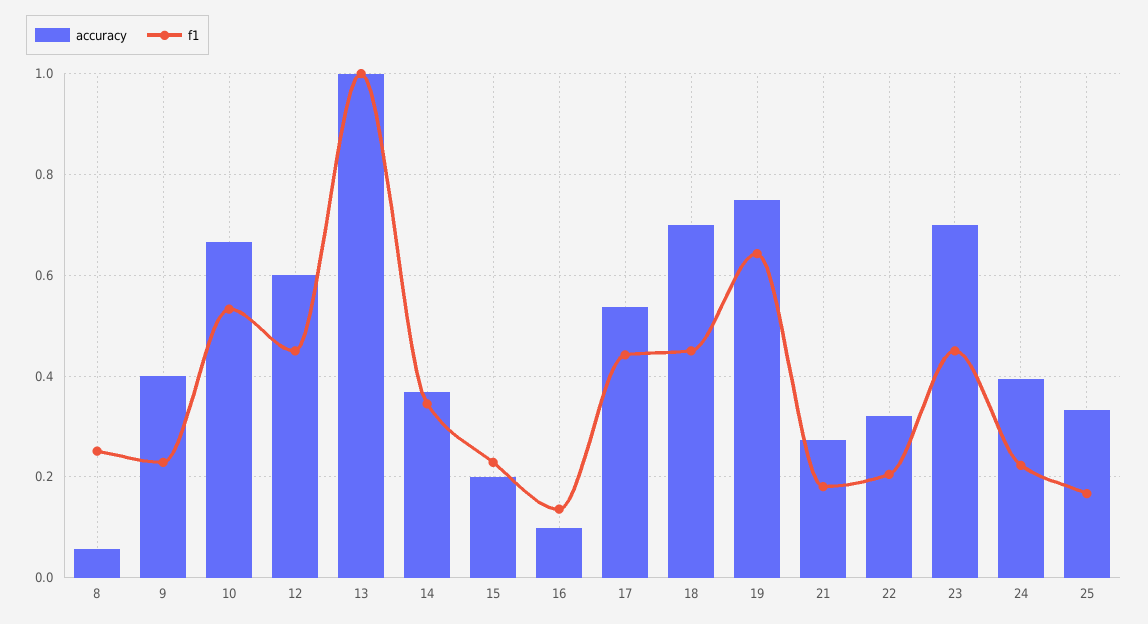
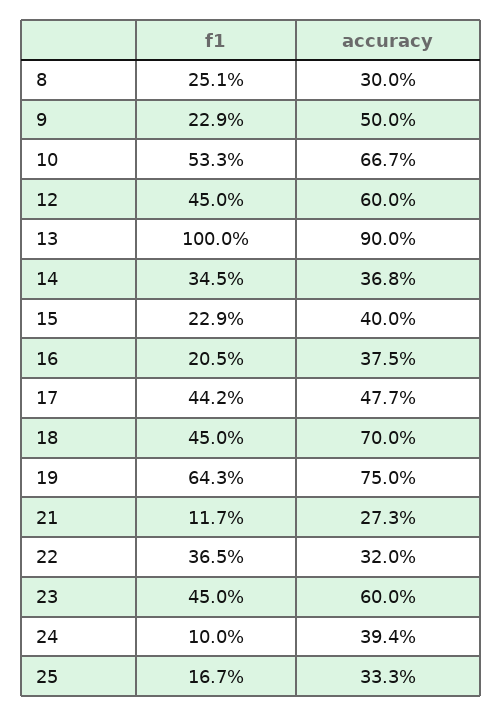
accuracy, 8: 0.06 -> 0.3
accuracy, 9: 0.4 -> 0.5
accuracy, 13: 1 -> 0.9
accuracy, 15: 0.2 -> 0.4
accuracy, 16: 0.1 -> 0.375
f1, 16: 0.14 -> 0.205
accuracy, 17: 0.54 -> 0.477
f1, 21: 0.18 -> 0.117
f1, 22: 0.2 -> 0.365
accuracy, 23: 0.7 -> 0.6
f1, 24: 0.22 -> 0.1

